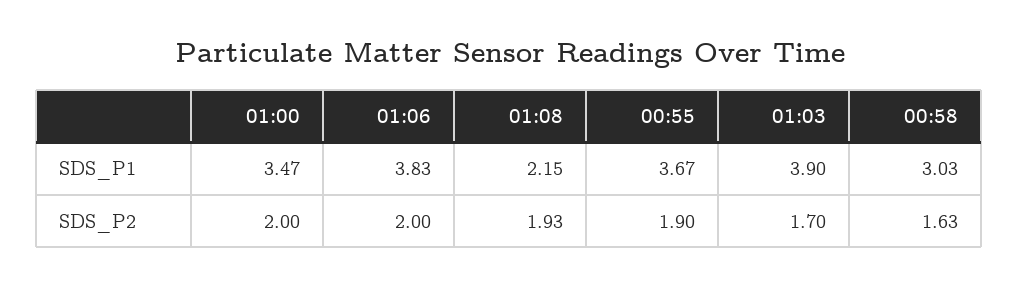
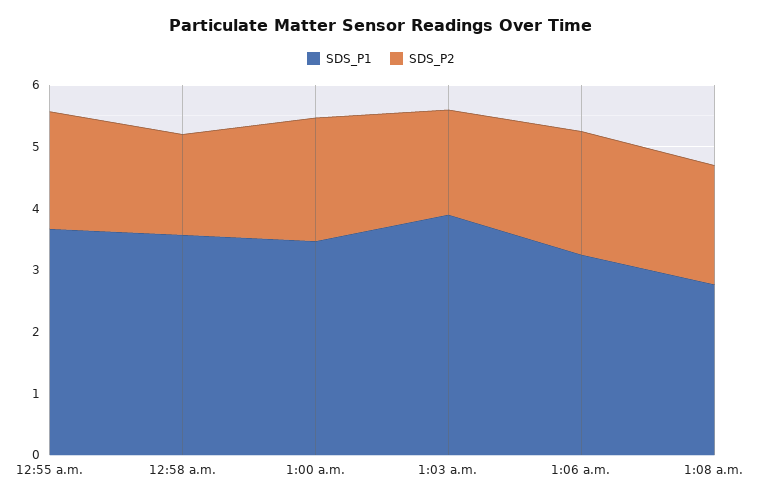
SDS_P1, 01:06: 3.83 -> 3.2
SDS_P1, 01:08: 2.15 -> 2.8
SDS_P1, 00:58: 3.03 -> 3.6

